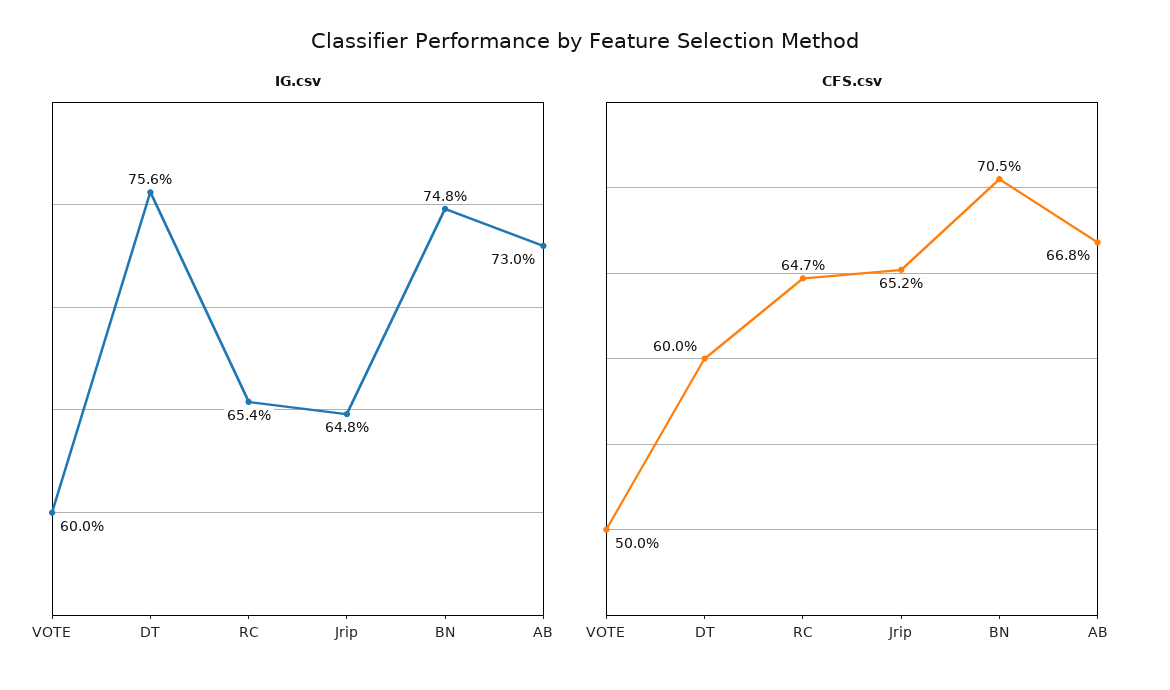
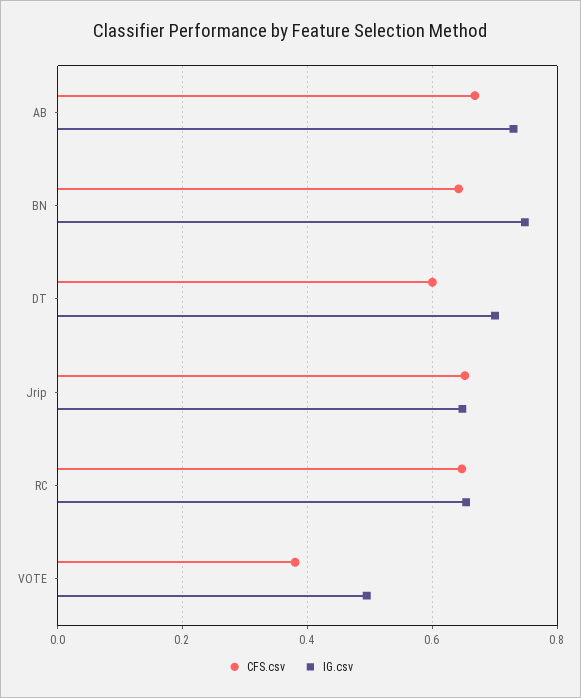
IG.csv, VOTE: 0.6 -> 0.5
IG.csv, DT: 0.756 -> 0.7
CFS.csv, VOTE: 0.5 -> 0.38
CFS.csv, BN: 0.705 -> 0.64

